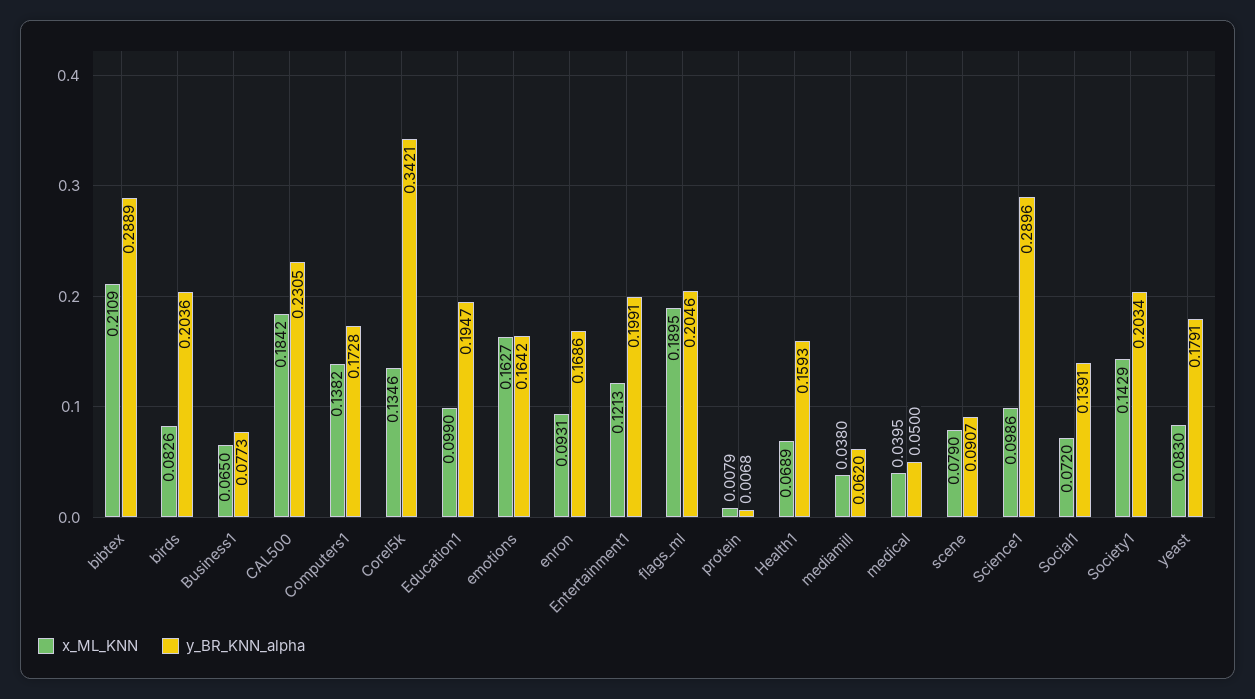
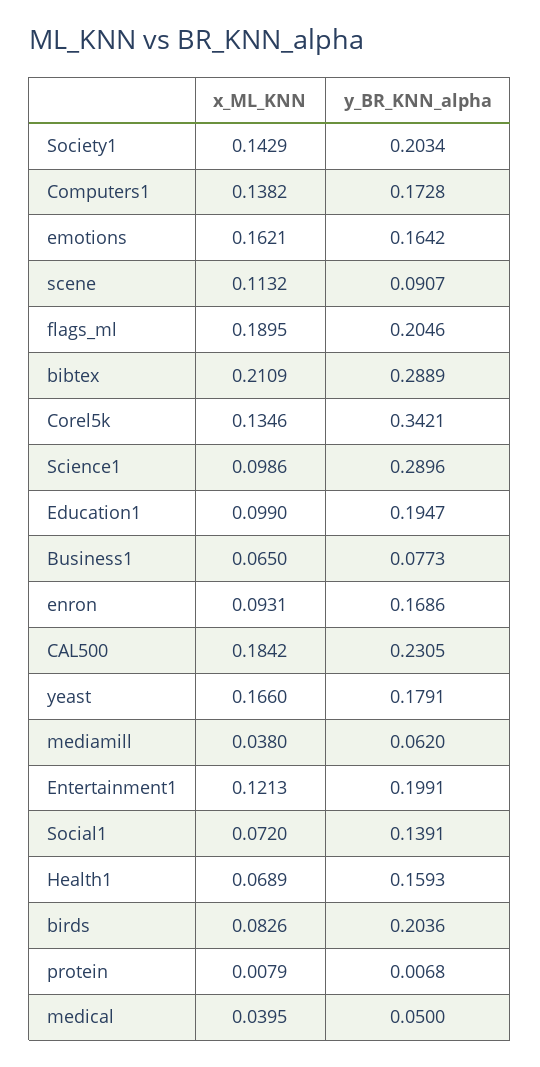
x_ML_KNN, emotions: 0.1627 -> 0.1621
x_ML_KNN, scene: 0.079 -> 0.1132
x_ML_KNN, yeast: 0.083 -> 0.166

